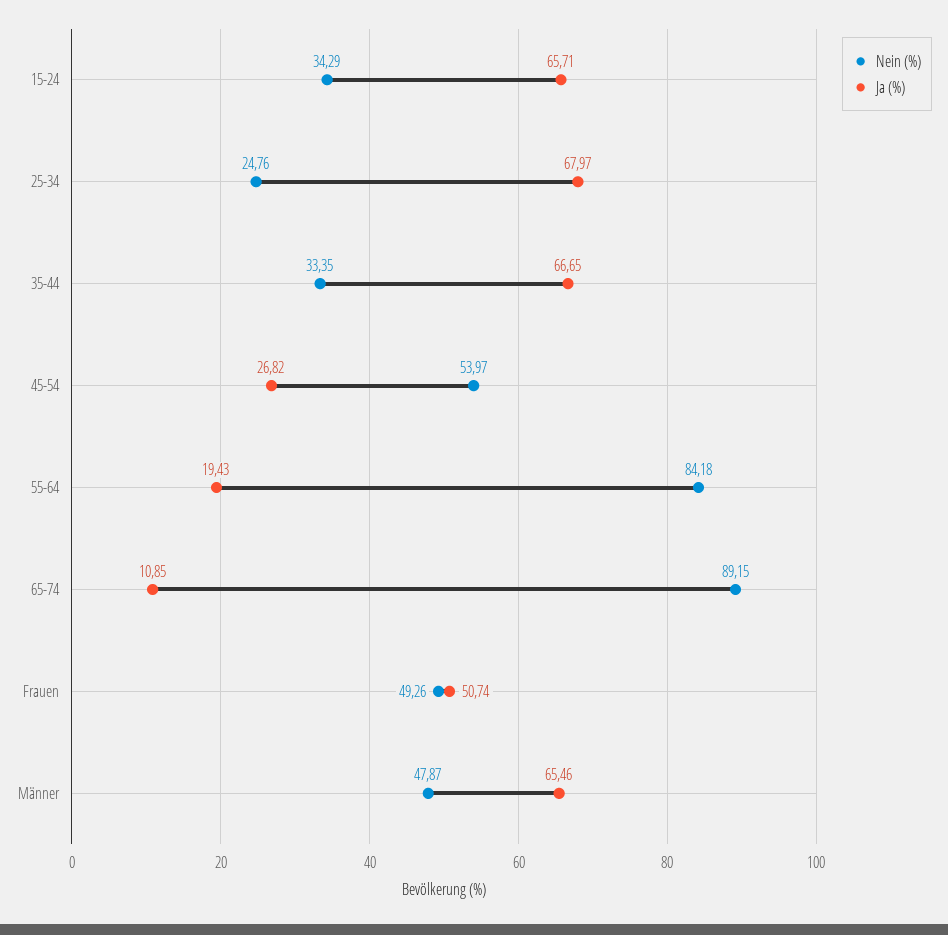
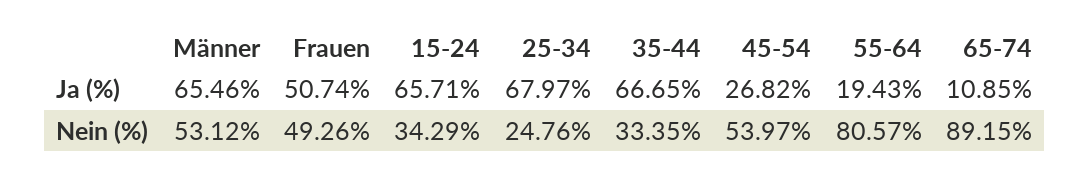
Nein (%), 55-64: 84.18 -> 80.57
Nein (%), Männer: 47.87 -> 53.12

